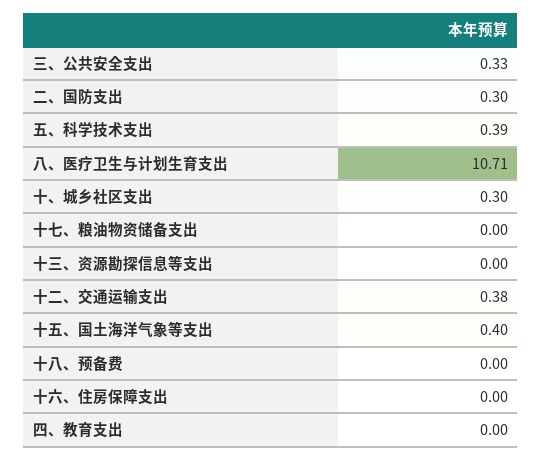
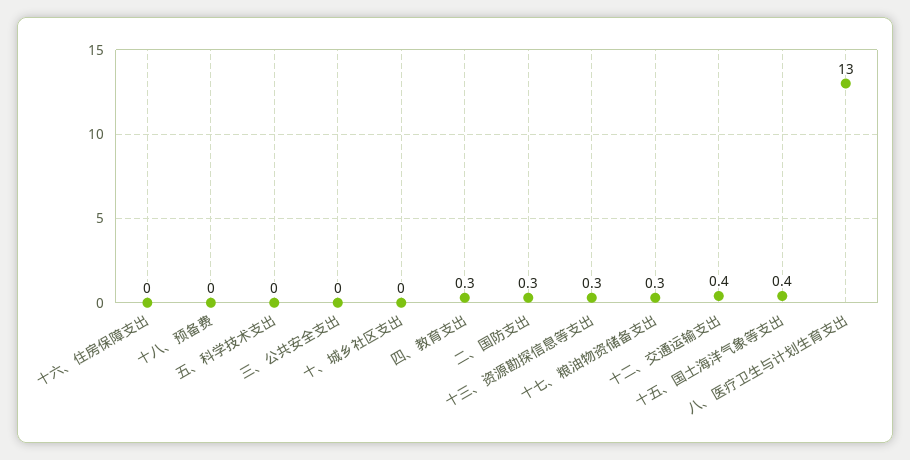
三、公共安全支出: 0.33 -> 0
五、科学技术支出: 0.39 -> 0
八、医疗卫生与计划生育支出: 10.71 -> 13
十、城乡社区支出: 0.3 -> 0
十七、粮油物资储备支出: 0 -> 0.3
十三、资源勘探信息等支出: 0 -> 0.3
四、教育支出: 0 -> 0.3

